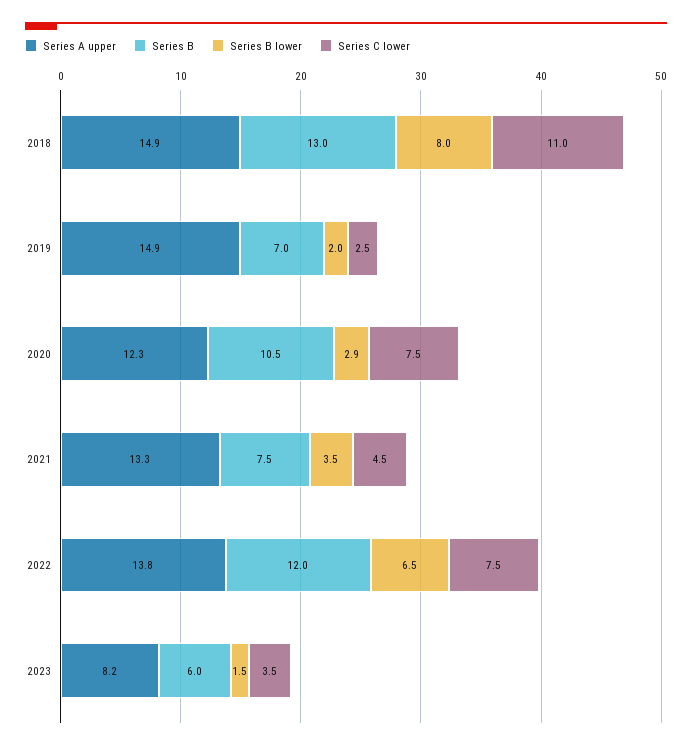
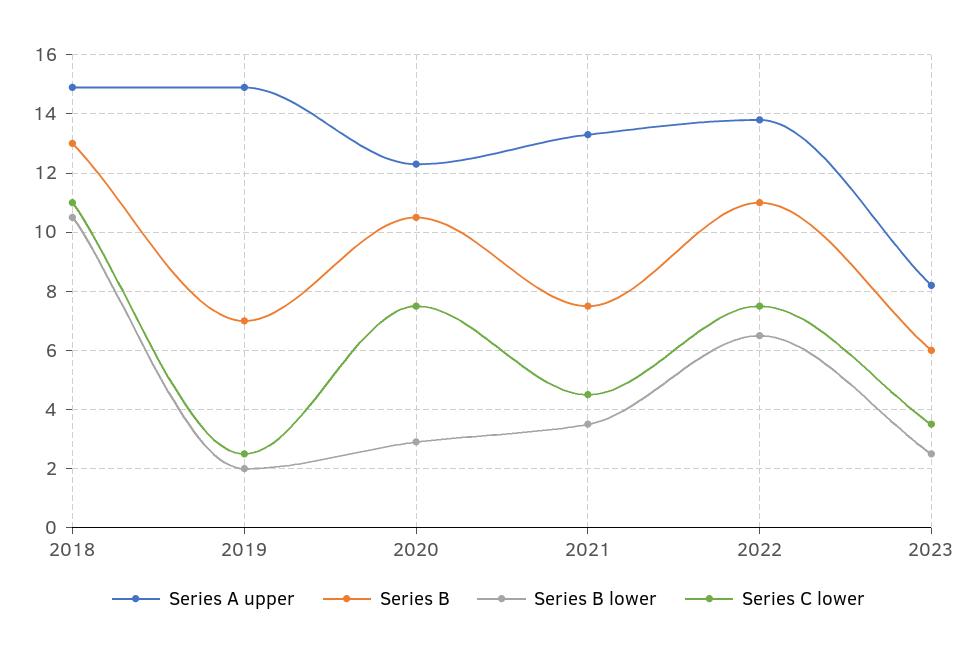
Series B lower, 2018: 8 -> 10.5
Series B, 2022: 12 -> 11
Series B lower, 2023: 1.5 -> 2.5

